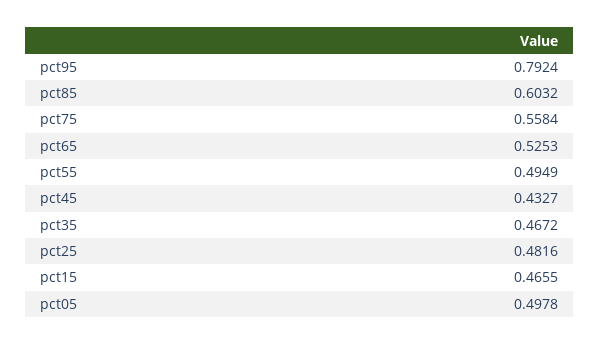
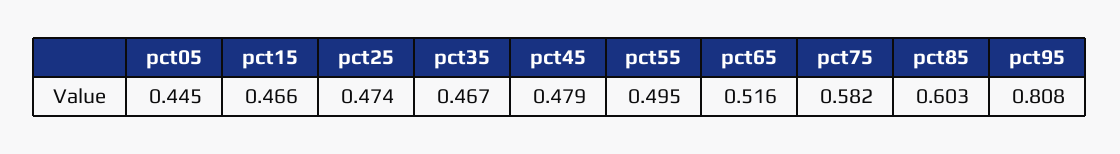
pct95: 0.7924 -> 0.808
pct75: 0.5584 -> 0.582
pct65: 0.5253 -> 0.516
pct45: 0.4327 -> 0.479
pct25: 0.4816 -> 0.474
pct05: 0.4978 -> 0.445

